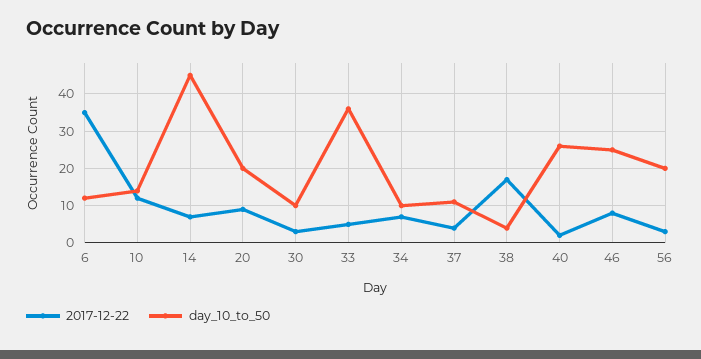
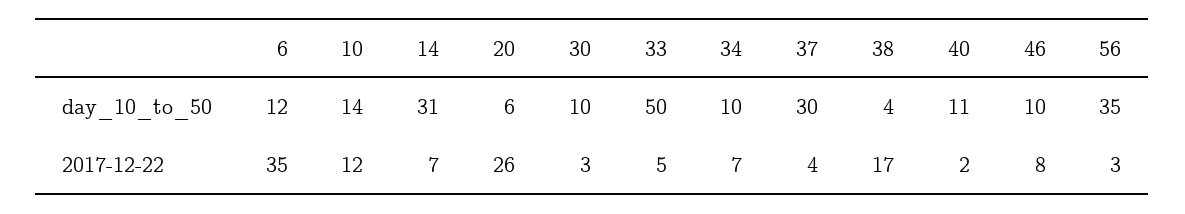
day_10_to_50, 14: 45 -> 31
2017-12-22, 20: 10 -> 26
day_10_to_50, 20: 20 -> 6
day_10_to_50, 33: 35 -> 50
day_10_to_50, 37: 10 -> 30
day_10_to_50, 40: 25 -> 11
day_10_to_50, 46: 25 -> 10
day_10_to_50, 56: 20 -> 35

